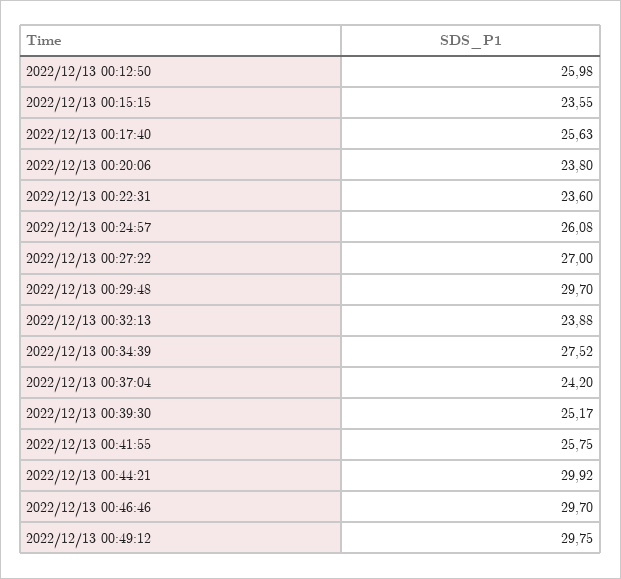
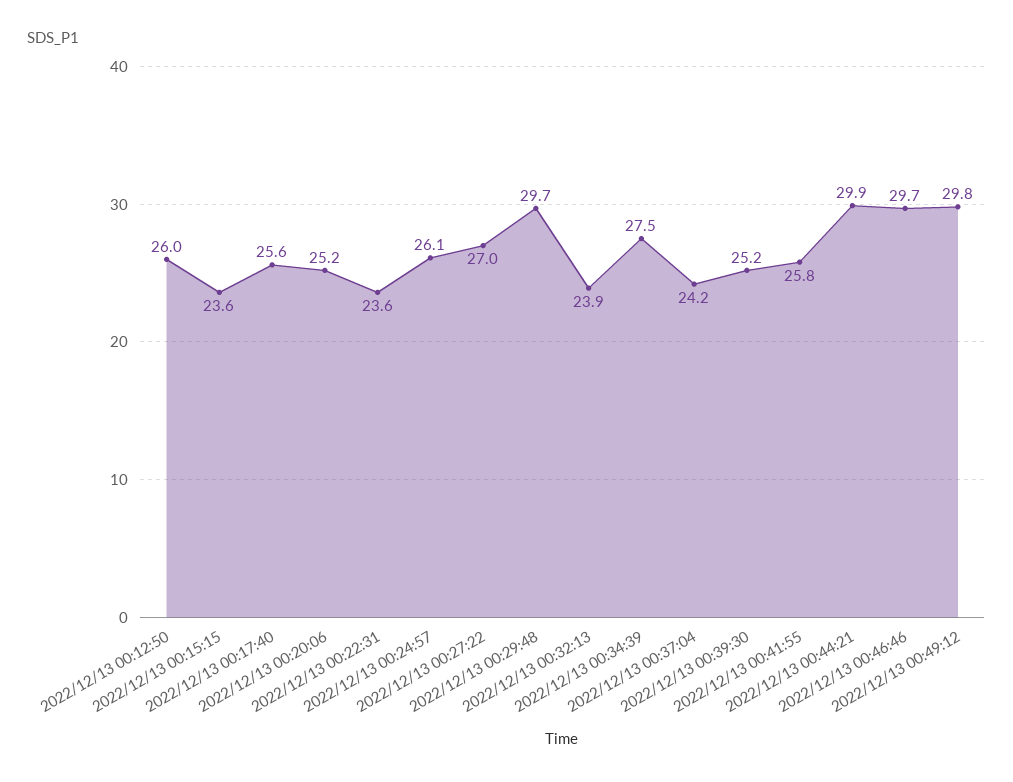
2022/12/13 00:20:06: 23.8 -> 25.2

